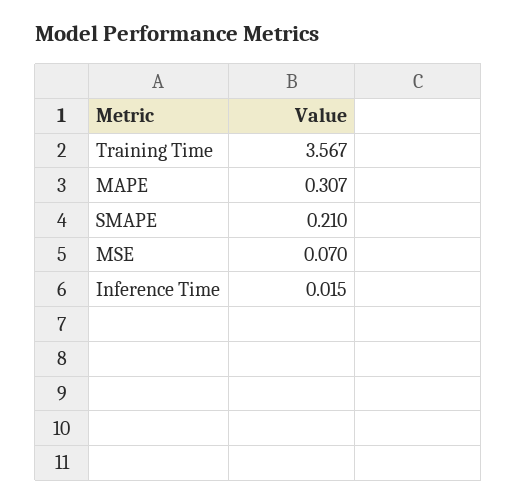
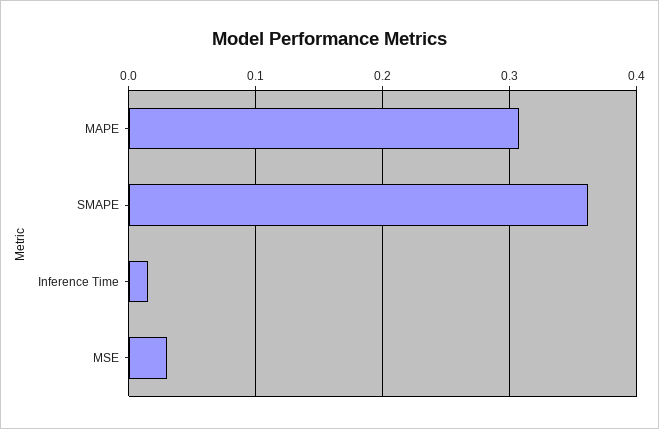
Training Time: 3.567 -> none
SMAPE: 0.21 -> 0.36
MSE: 0.07 -> 0.03

